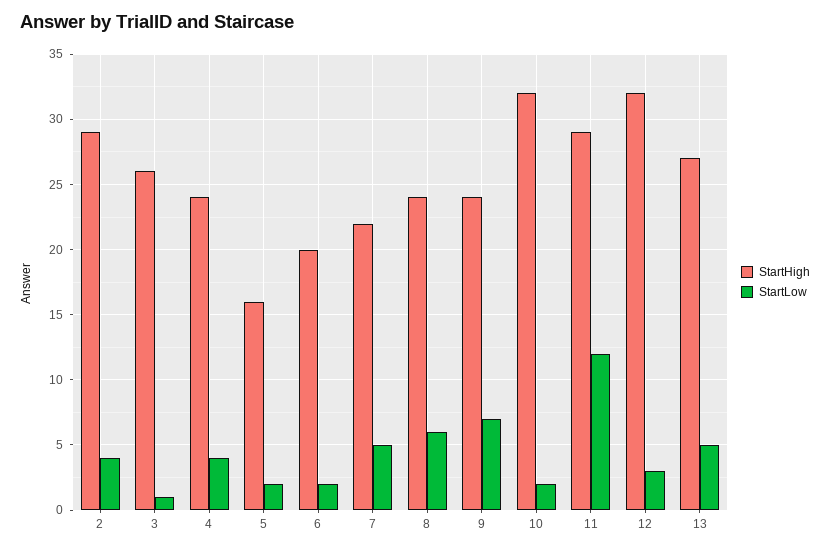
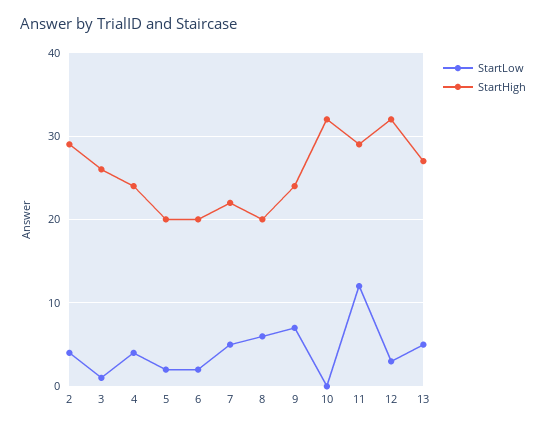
StartHigh, 5: 16 -> 20
StartHigh, 8: 24 -> 20
StartLow, 10: 2 -> 0

